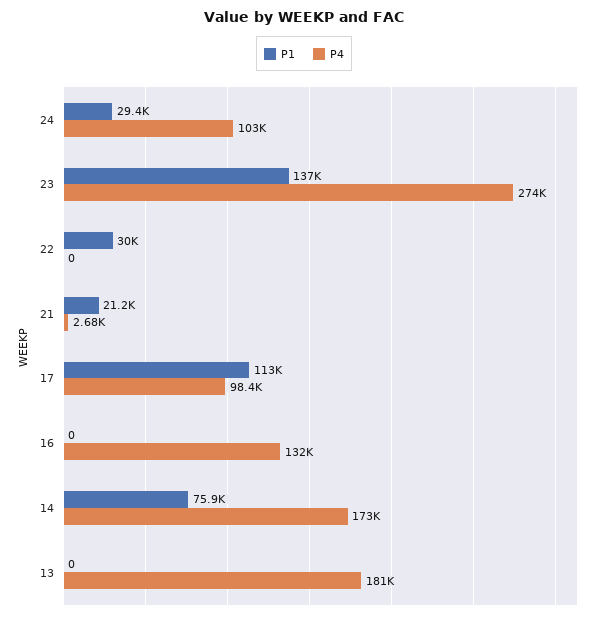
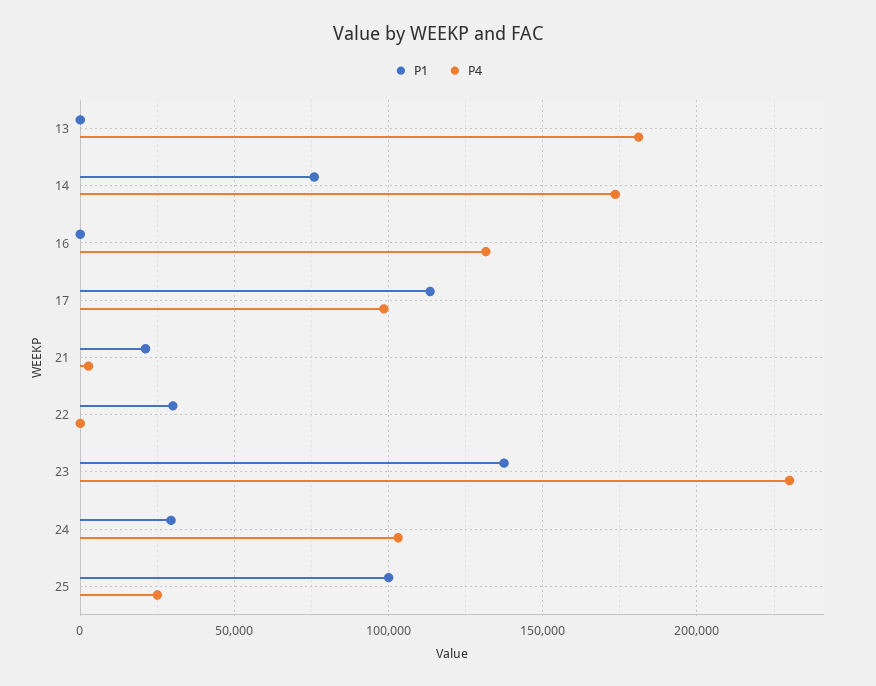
P4, 23: 274000 -> 230000
P1, 25: none -> 100000
P4, 25: none -> 25000

